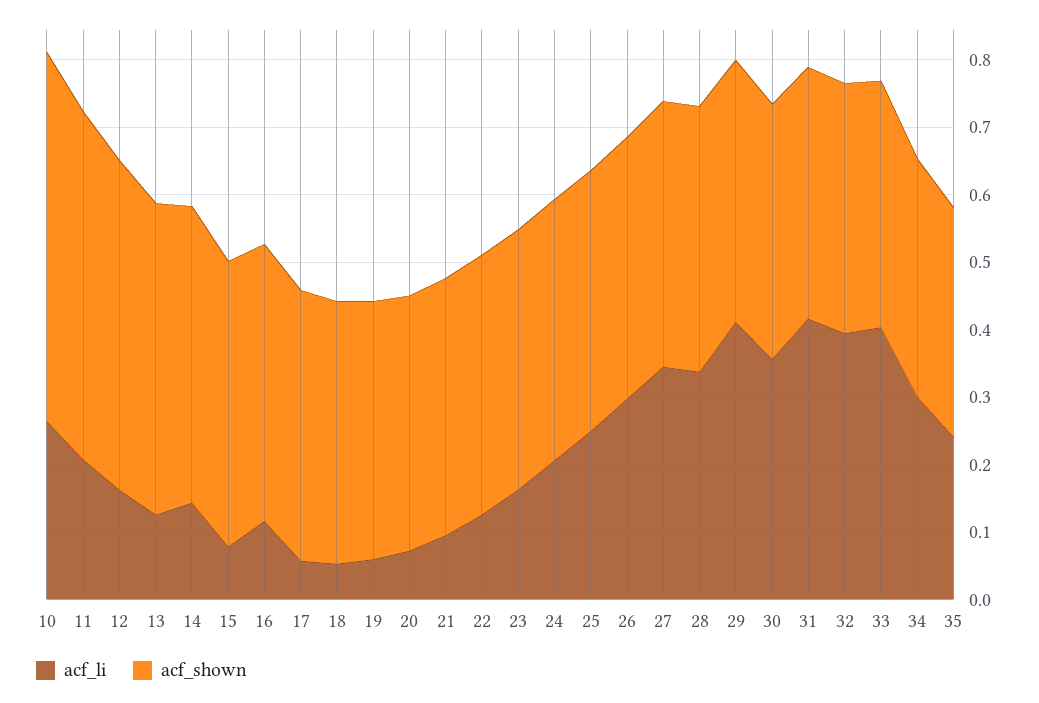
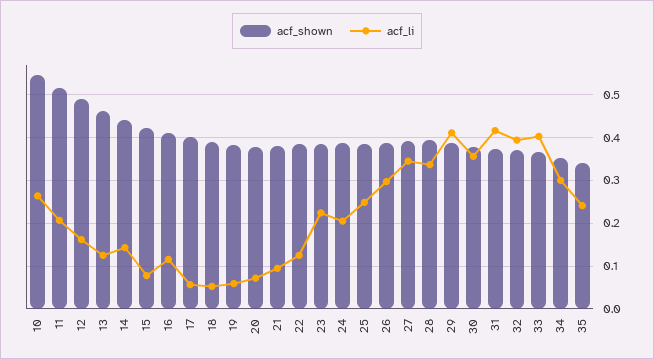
acf_li, 23: 0.16 -> 0.22

